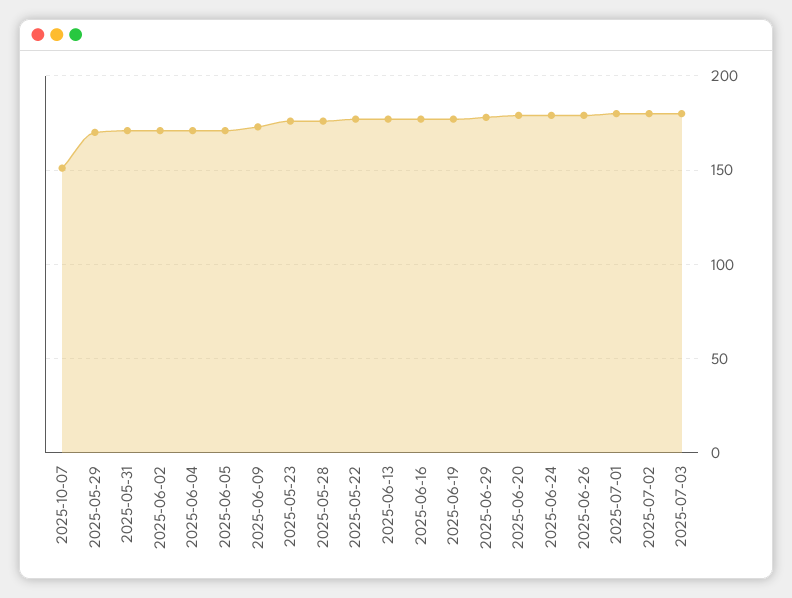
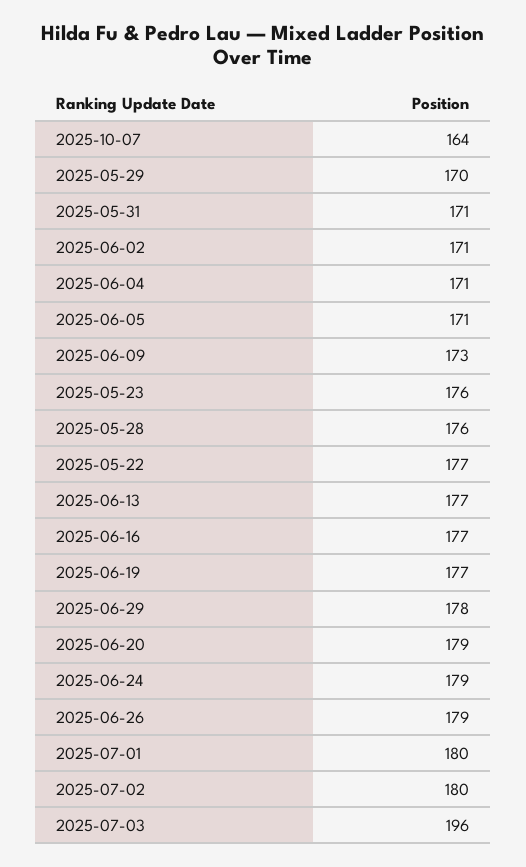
2025-10-07: 150 -> 164
2025-07-03: 180 -> 196

